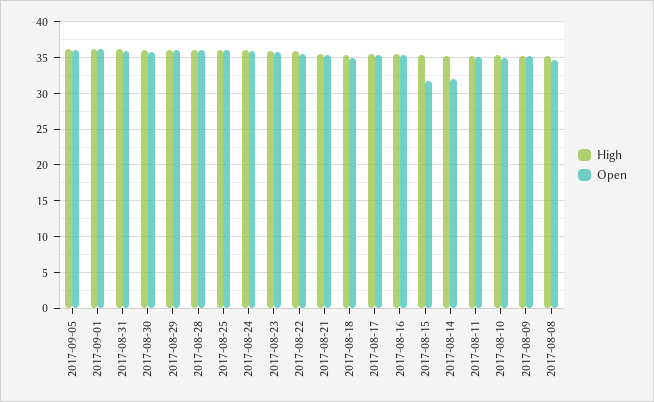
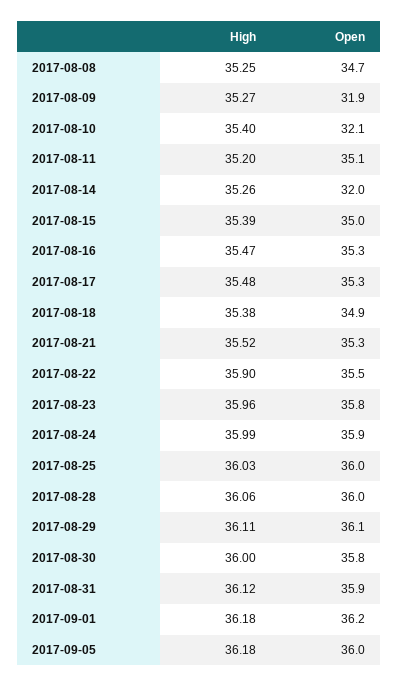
Open, 2017-08-15: 32 -> 35
Open, 2017-08-10: 35 -> 32.1
Open, 2017-08-09: 35 -> 31.9

